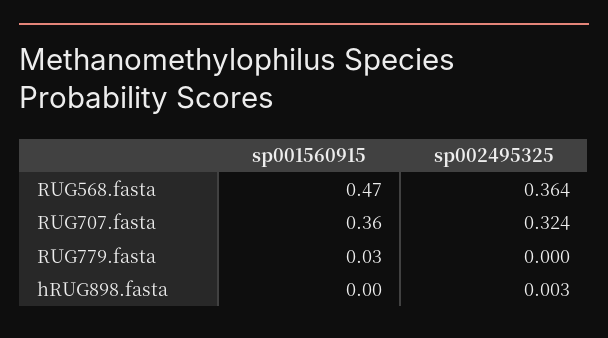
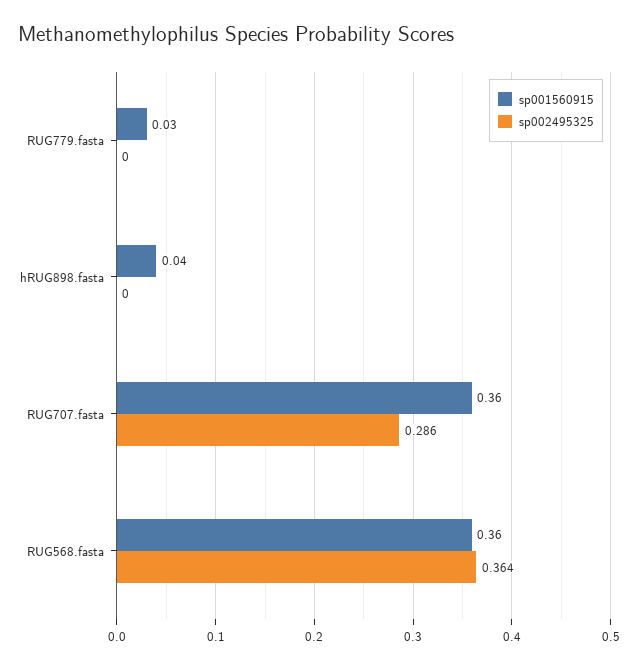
sp001560915, RUG568.fasta: 0.47 -> 0.36
sp002495325, RUG707.fasta: 0.324 -> 0.286
sp001560915, hRUG898.fasta: 0 -> 0.04
sp002495325, hRUG898.fasta: 0.003 -> 0

